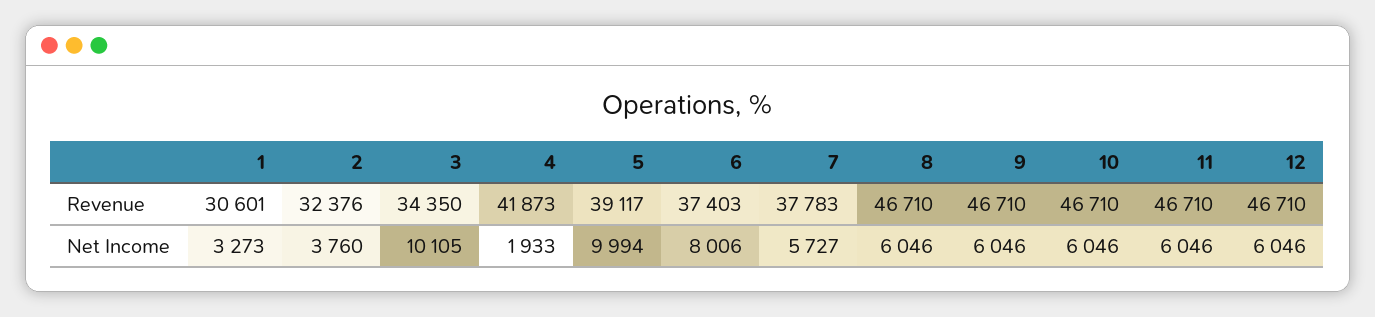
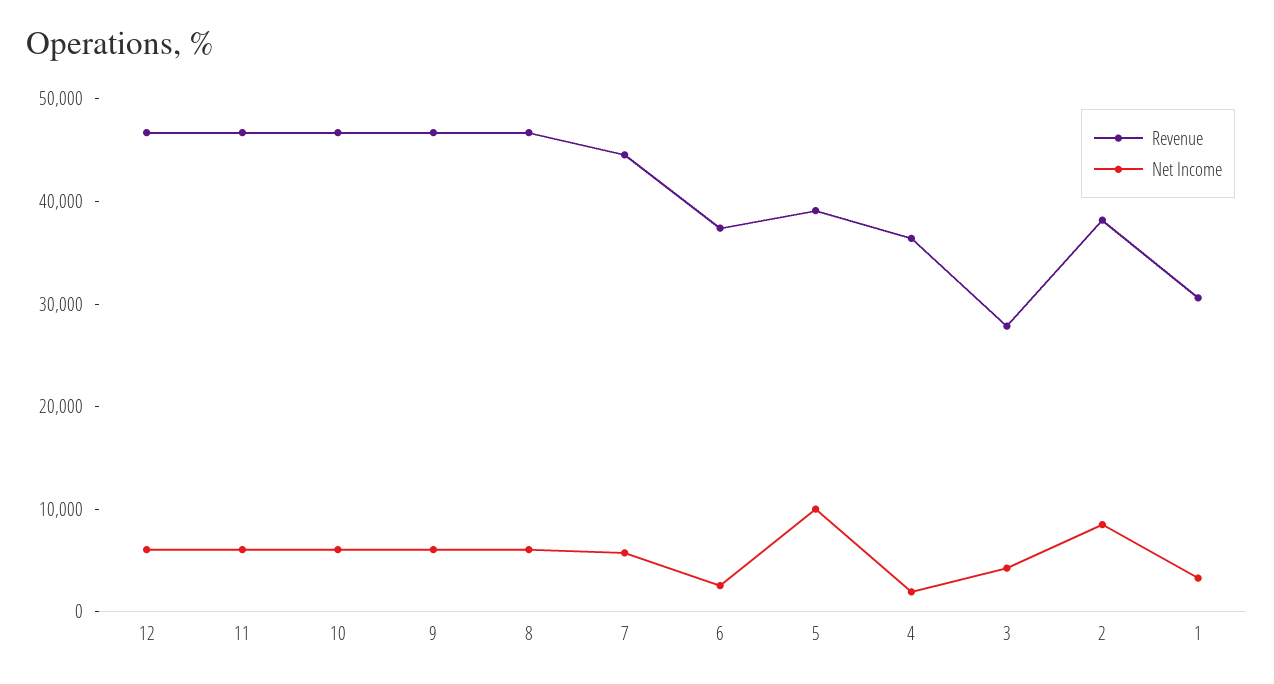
Revenue, 2: 32376 -> 38000
Revenue, 3: 34350 -> 28000
Revenue, 4: 41873 -> 36000
Revenue, 7: 37783 -> 44000
Net Income, 2: 3760 -> 8000
Net Income, 3: 10105 -> 4000
Net Income, 6: 8006 -> 2000

